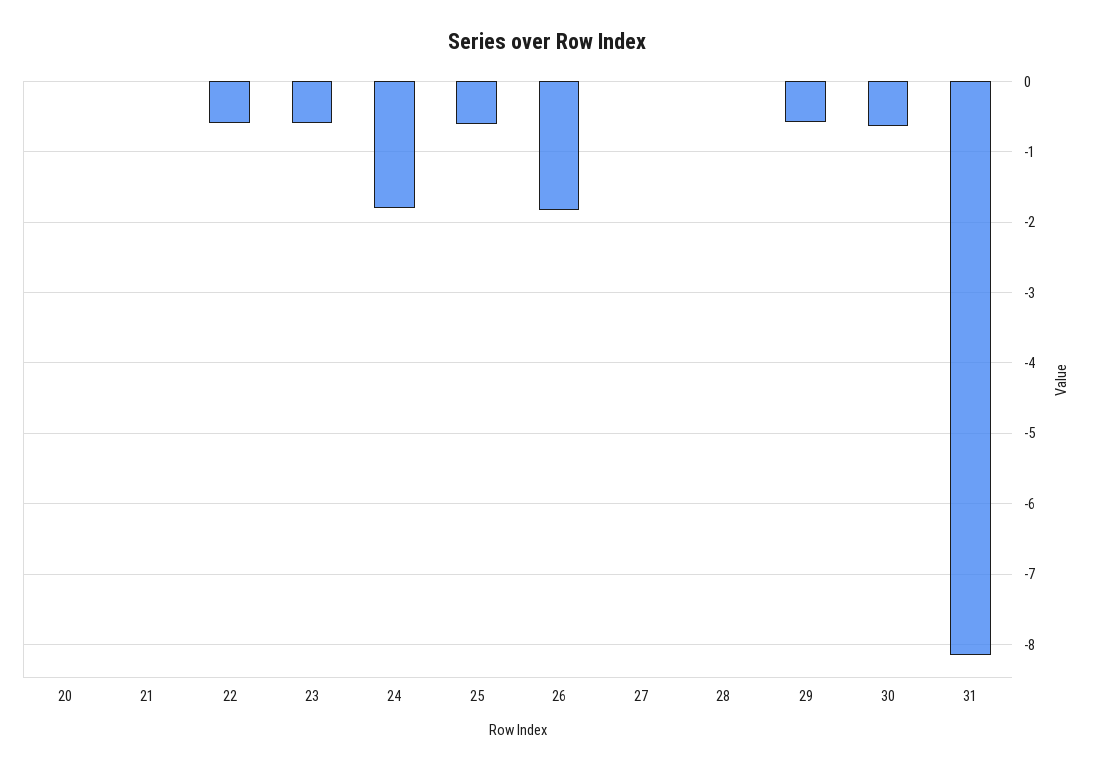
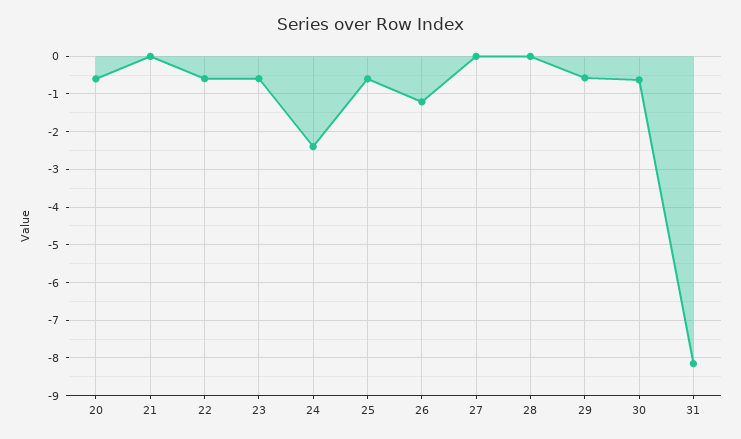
20: 0 -> -0.6
24: -1.8 -> -2.4
26: -1.8 -> -1.2

